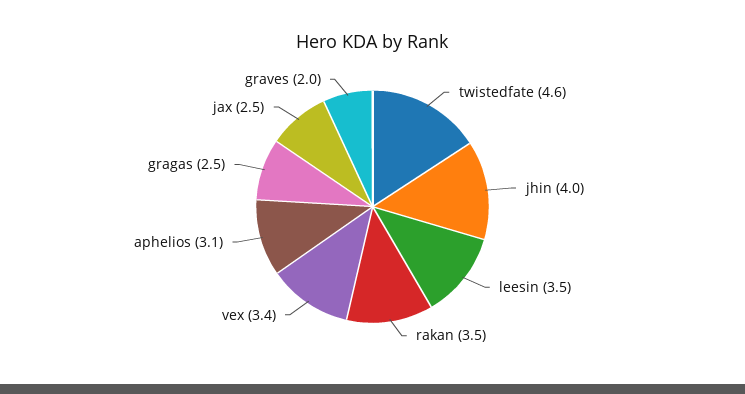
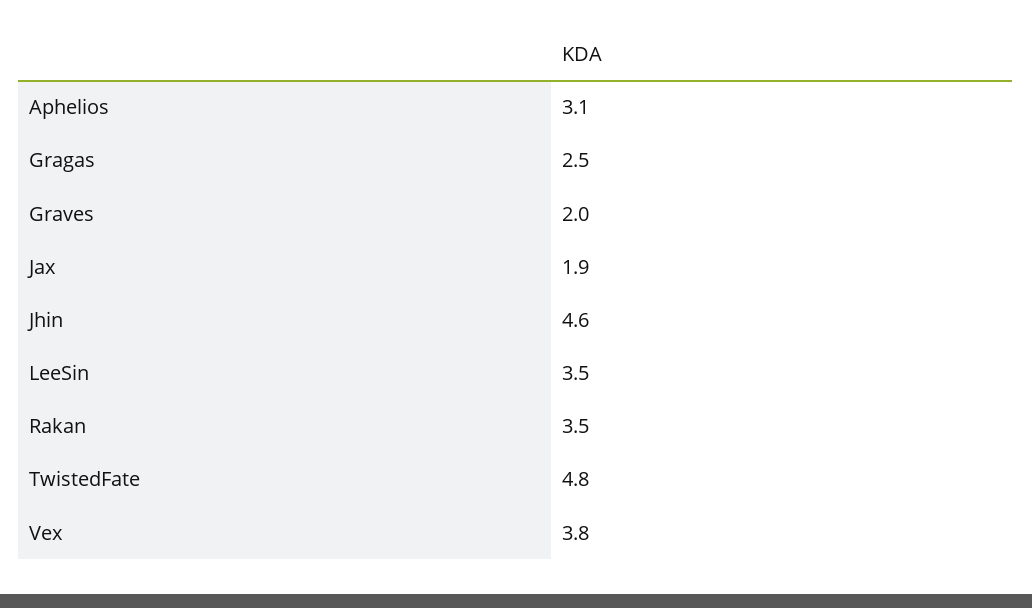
twistedfate: 4.6 -> 4.8
jhin: 4 -> 4.6
vex: 3.4 -> 3.8
jax: 2.5 -> 1.9

